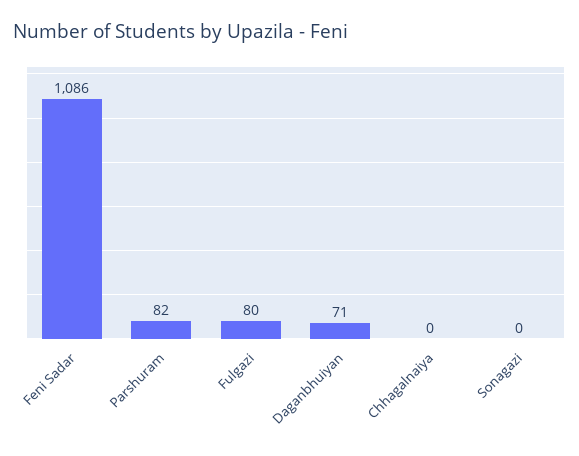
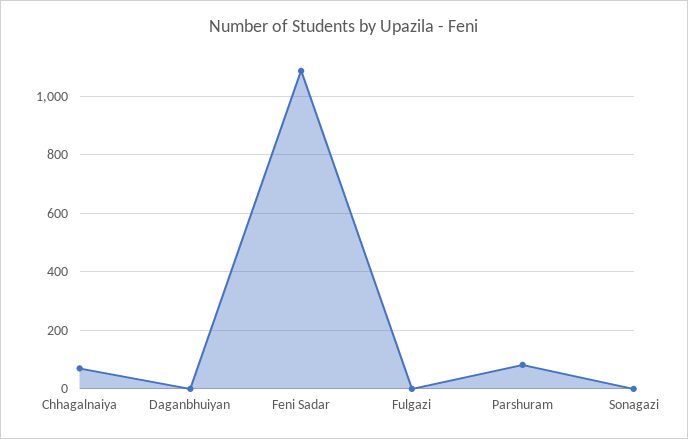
Fulgazi: 80 -> 0
Daganbhuiyan: 71 -> 0
Chhagalnaiya: 0 -> 75

